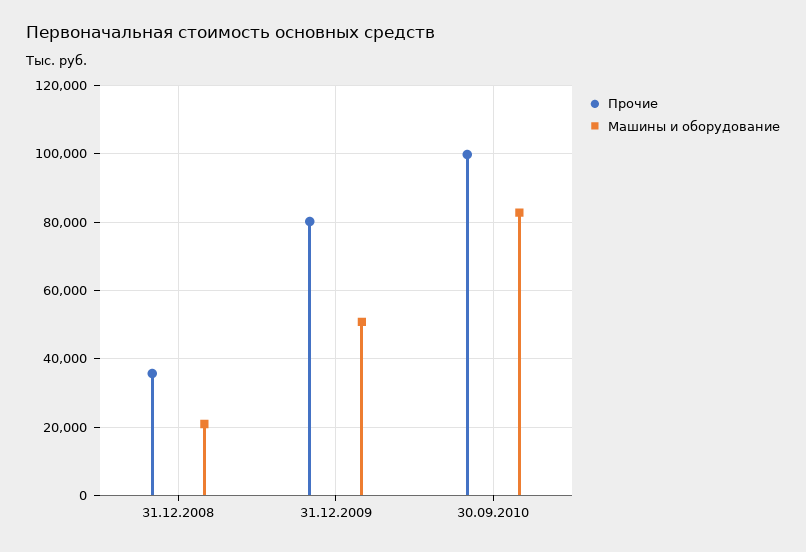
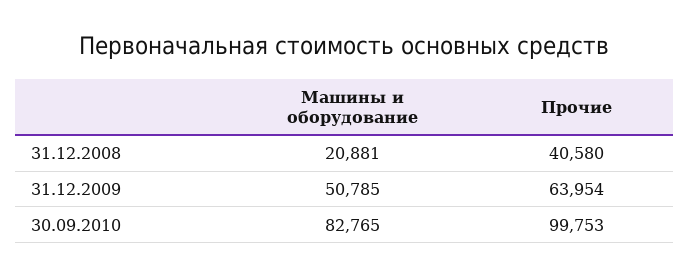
Прочие, 31.12.2008: 36000 -> 40580
Прочие, 31.12.2009: 80000 -> 63954

